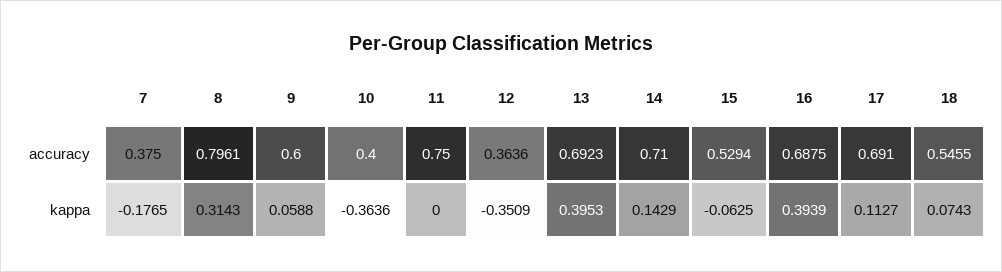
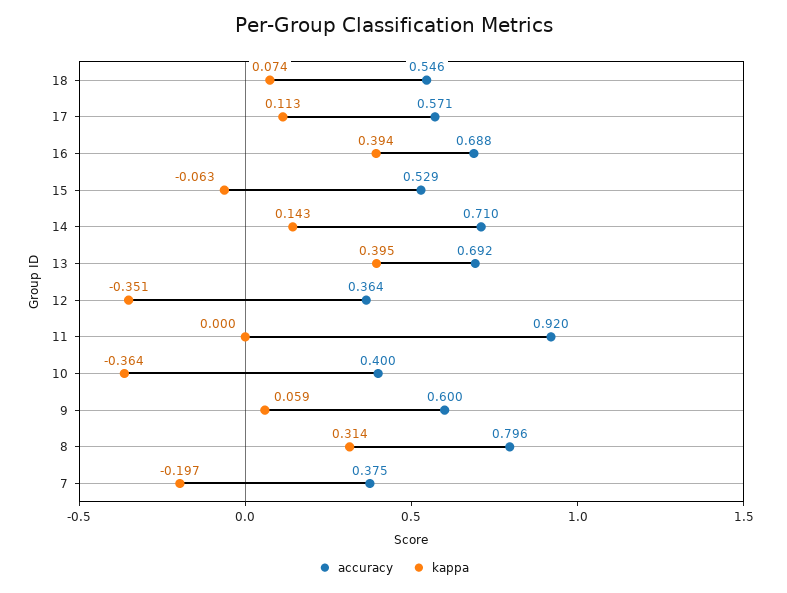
accuracy, 11: 0.75 -> 0.92
accuracy, 17: 0.691 -> 0.571
kappa, 7: -0.1765 -> -0.197

